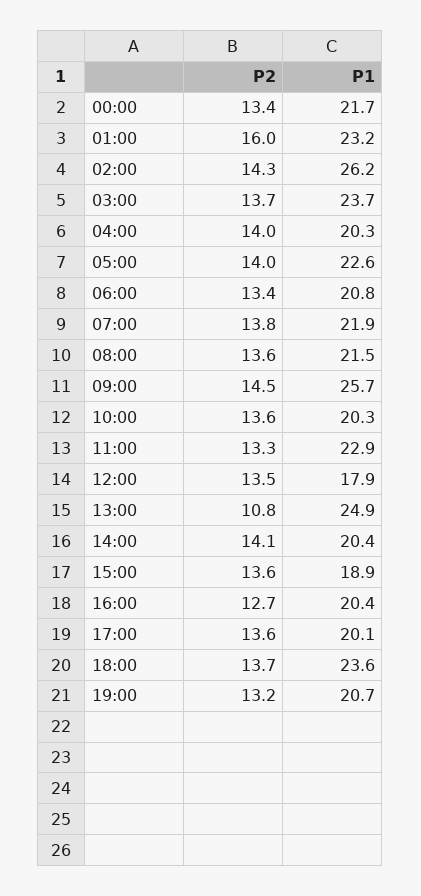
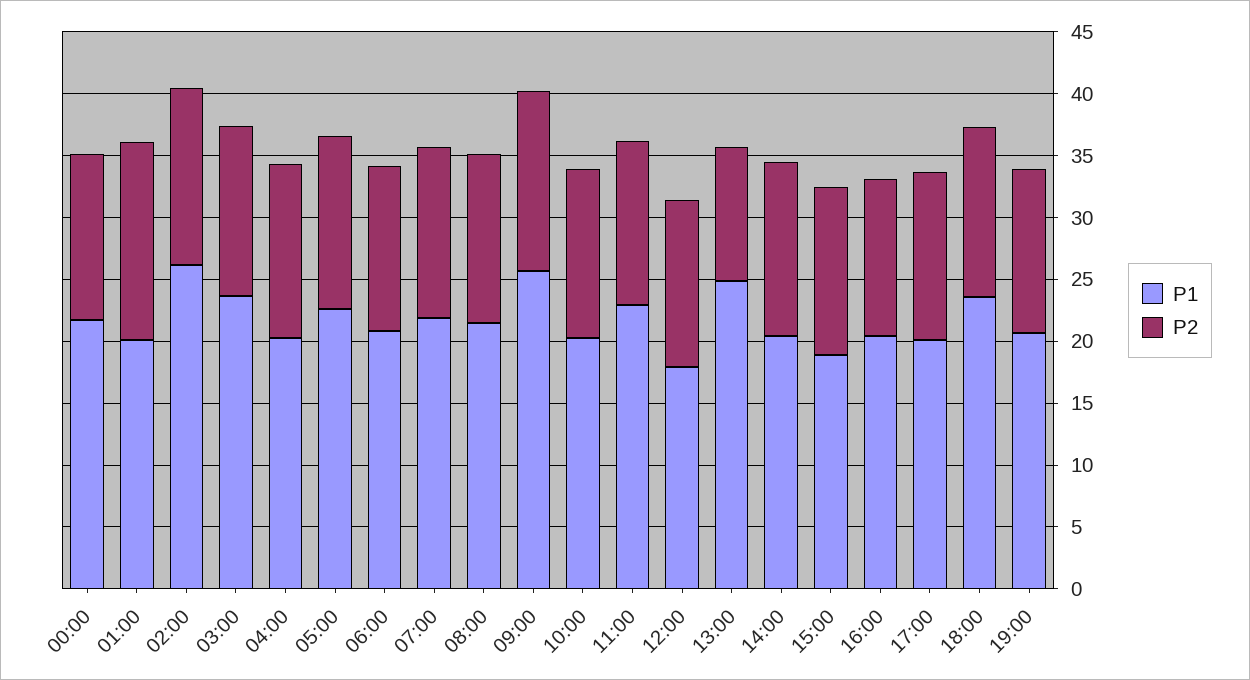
P1, 01:00: 23.2 -> 20

